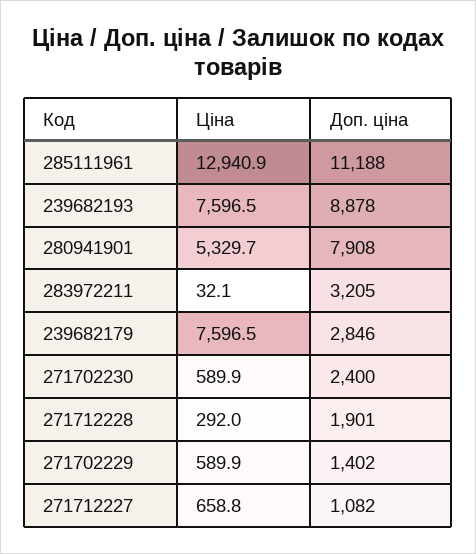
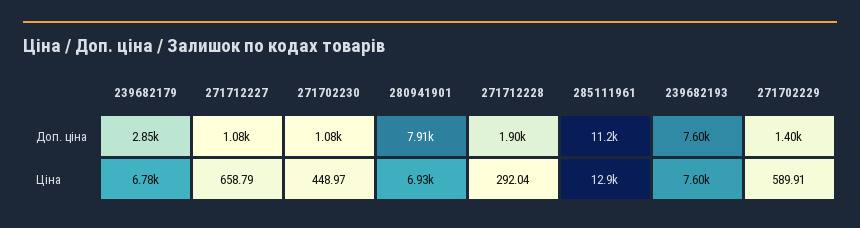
Доп. ціна, 239682193: 8878 -> 7600
Ціна, 280941901: 5329.7 -> 6930
Ціна, 283972211: 32.1 -> none
Доп. ціна, 283972211: 3205 -> none
Ціна, 239682179: 7596.5 -> 6780
Ціна, 271702230: 589.9 -> 448.97
Доп. ціна, 271702230: 2400 -> 1080

